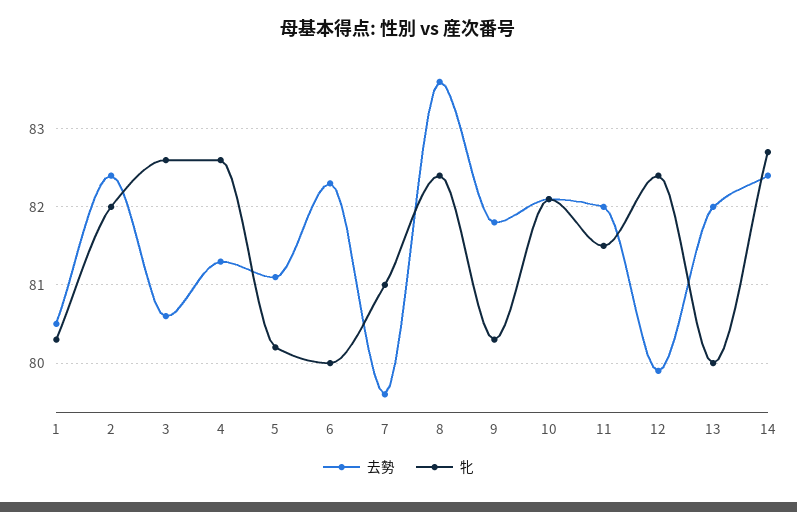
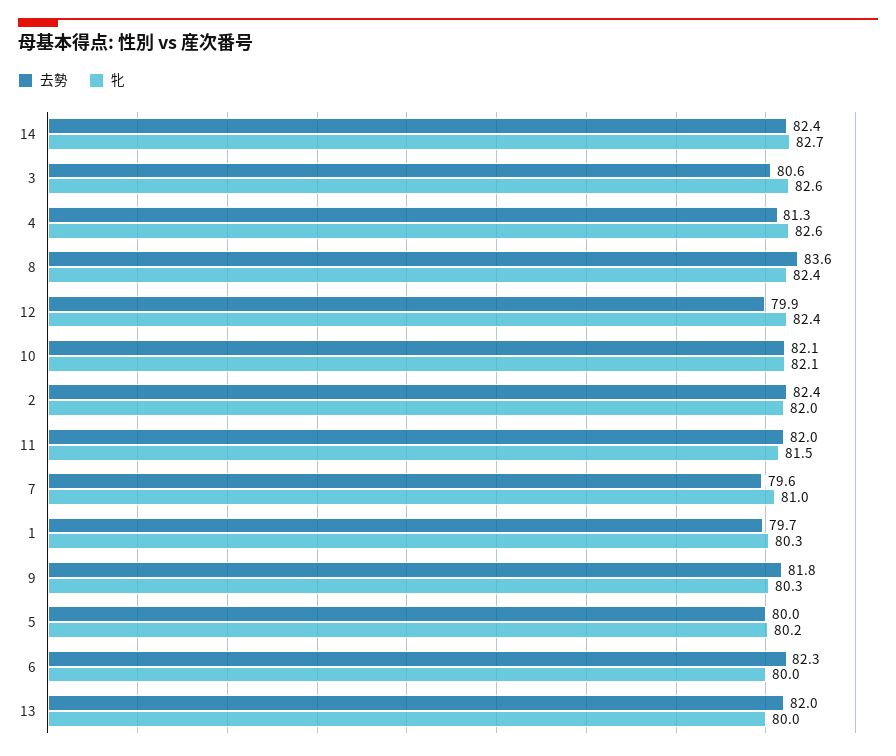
去勢, 1: 80.5 -> 79.7
去勢, 5: 81.1 -> 80

